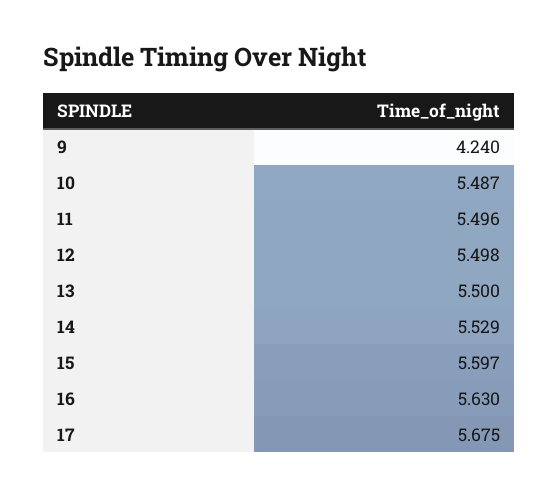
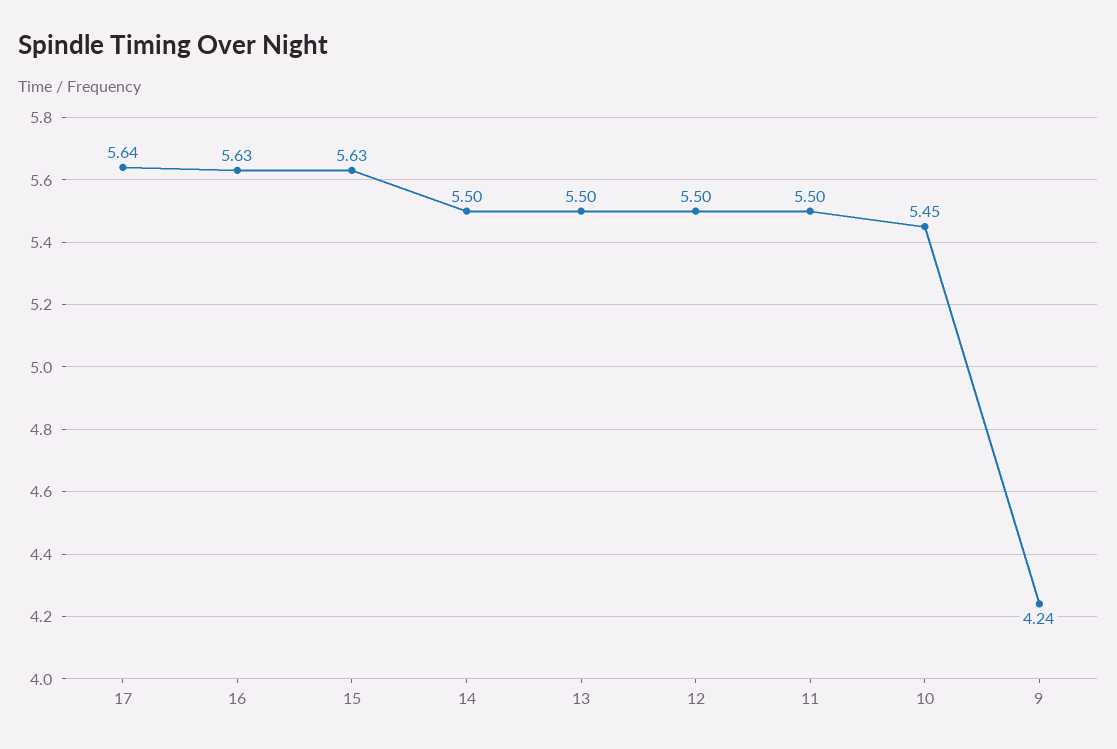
10: 5.487 -> 5.45
14: 5.529 -> 5.5
15: 5.597 -> 5.63
17: 5.675 -> 5.64

